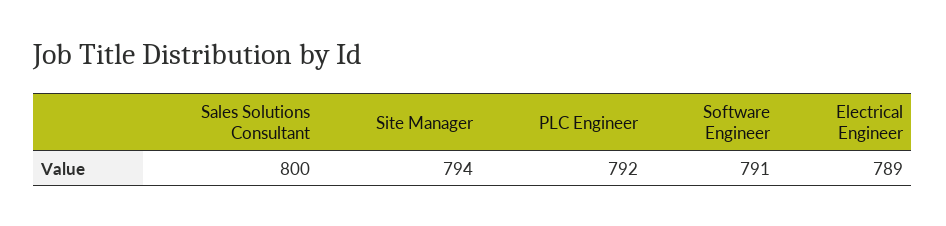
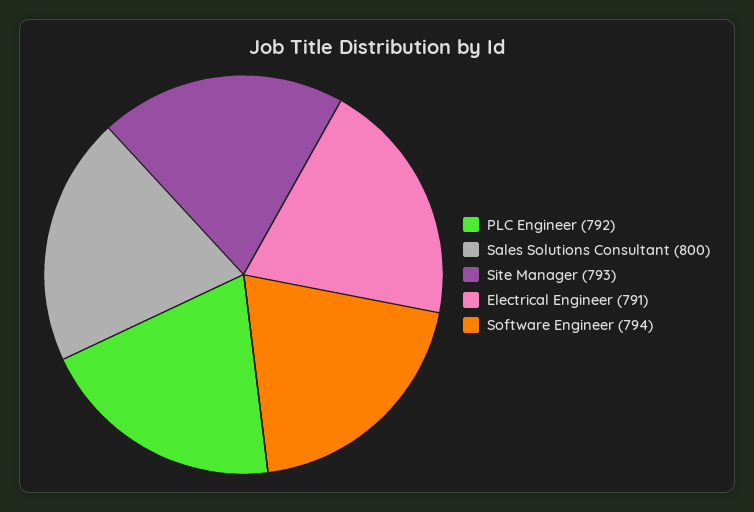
Site Manager: 794 -> 793
Software Engineer: 791 -> 794
Electrical Engineer: 789 -> 791

